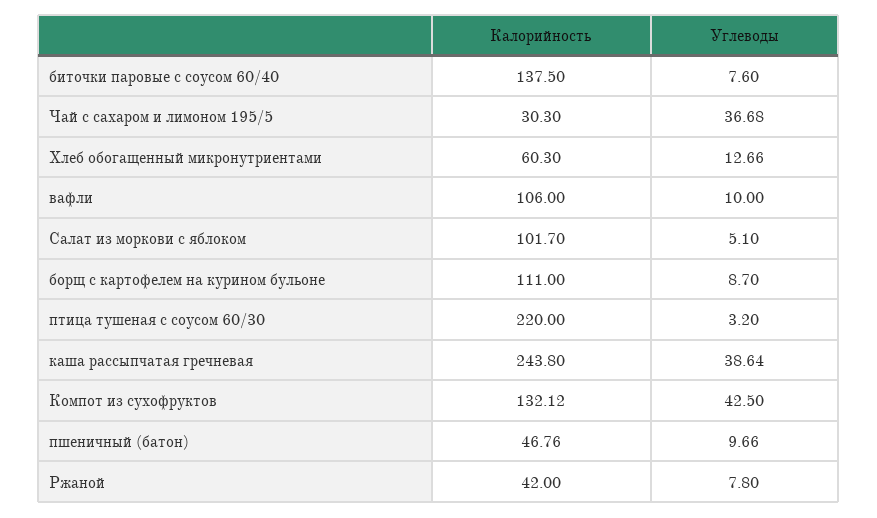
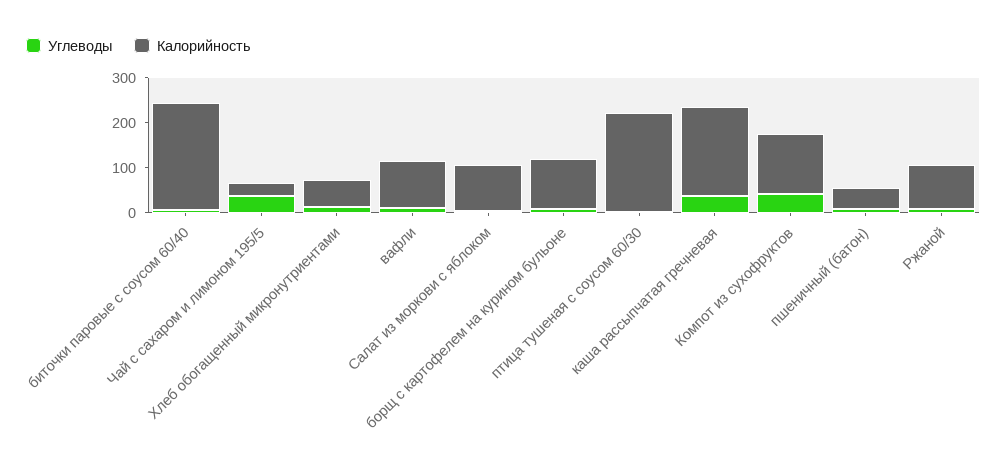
Калорийность, биточки паровые с соусом 60/40: 137.5 -> 240
Калорийность, каша рассыпчатая гречневая: 243.8 -> 200
Калорийность, Ржаной: 42 -> 100

